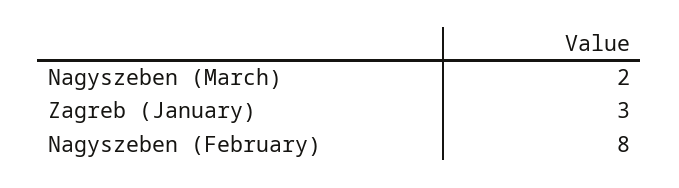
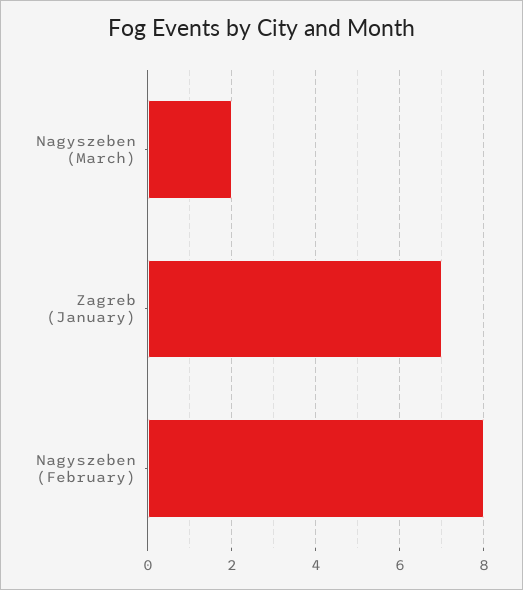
Zagreb (January): 3 -> 7

